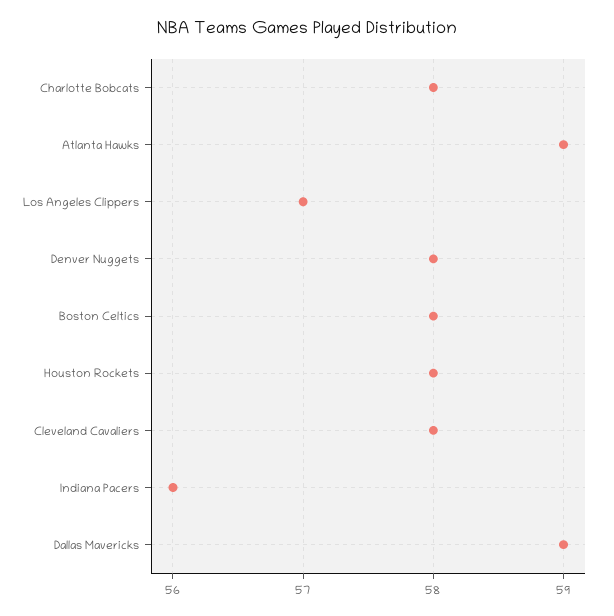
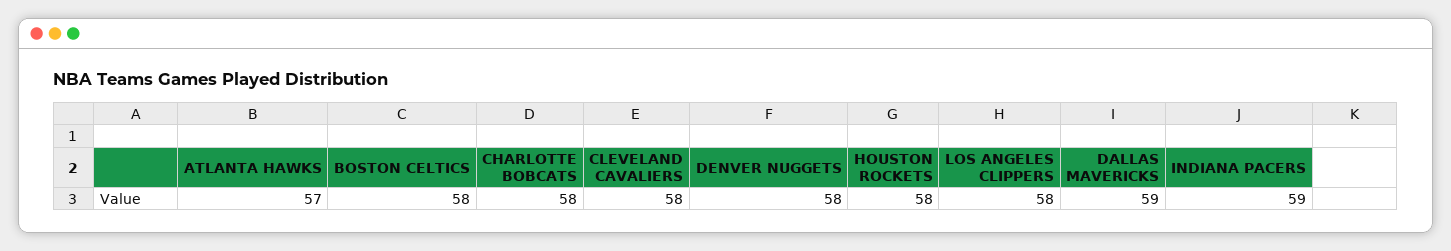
Atlanta Hawks: 59 -> 57
Los Angeles Clippers: 57 -> 58
Indiana Pacers: 56 -> 59

